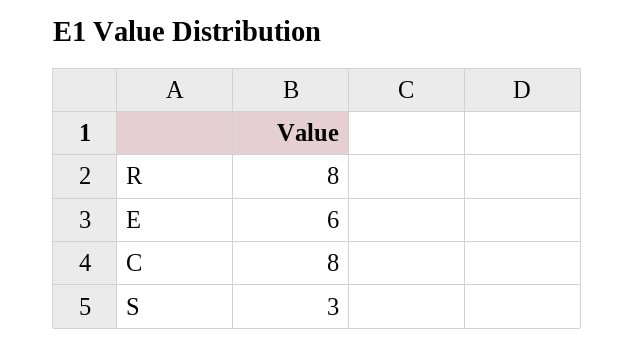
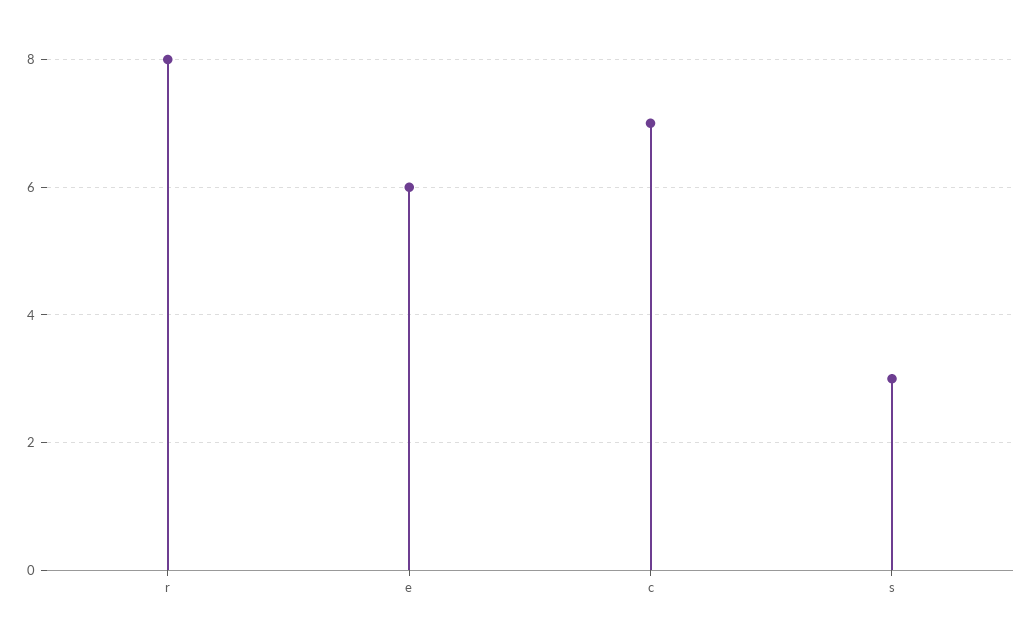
C: 8 -> 7

